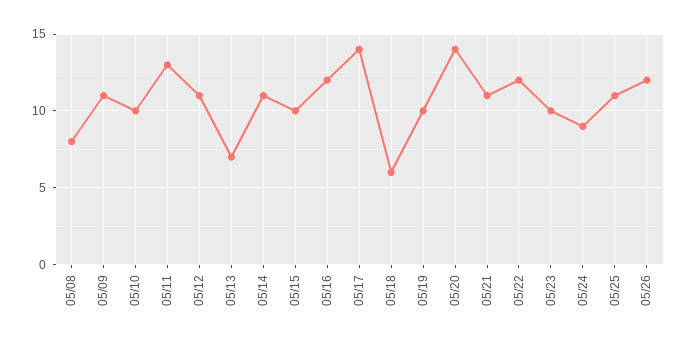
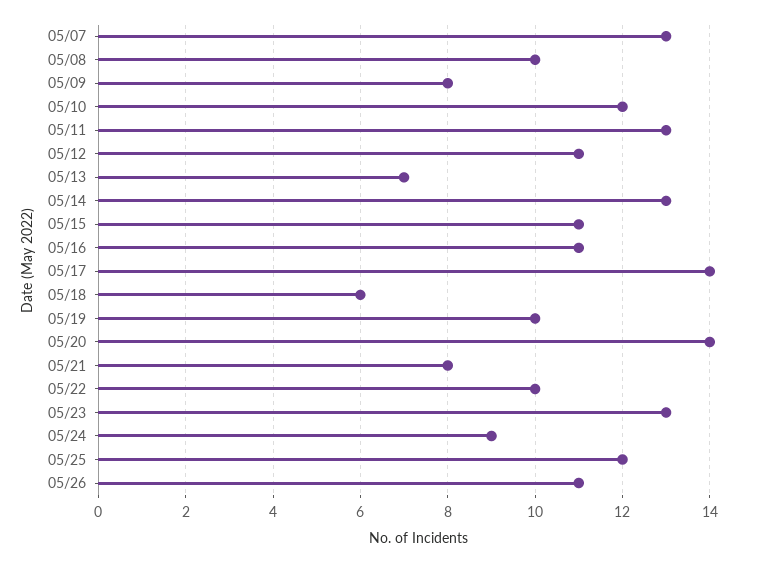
05/08: 8 -> 10
05/09: 11 -> 8
05/10: 10 -> 12
05/14: 11 -> 13
05/15: 10 -> 11
05/16: 12 -> 11
05/21: 11 -> 8
05/22: 12 -> 10
05/23: 10 -> 13
05/25: 11 -> 12
05/26: 12 -> 11
05/07: none -> 13

